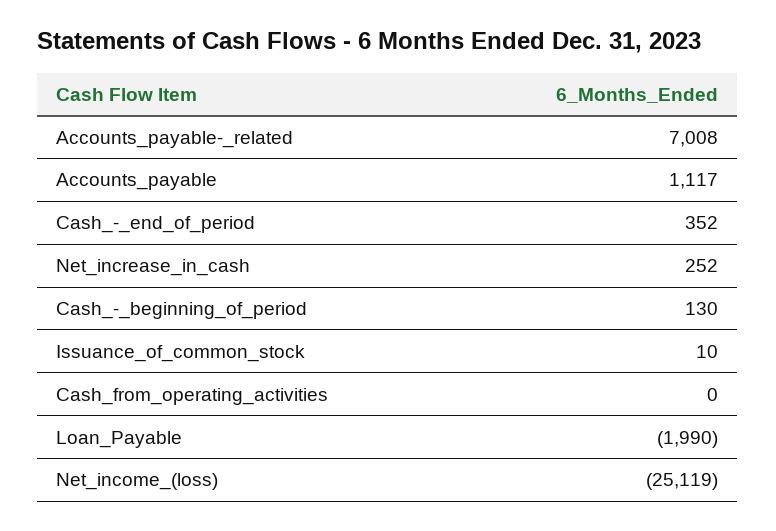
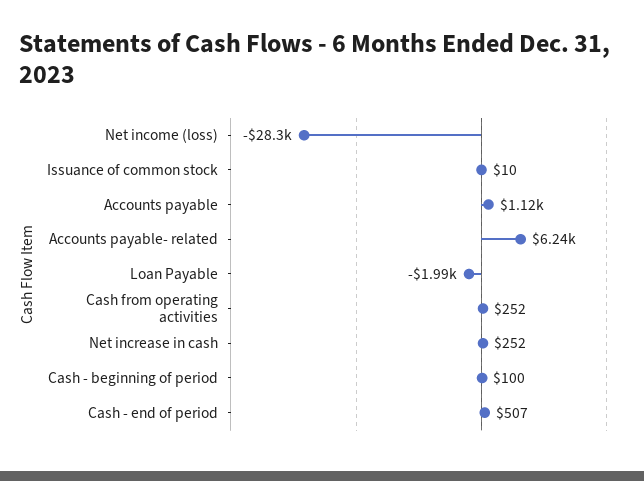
Accounts_payable-_related: 7008 -> 6240
Cash_-_end_of_period: 352 -> 507
Cash_-_beginning_of_period: 130 -> 100
Cash_from_operating_activities: 0 -> 252
Net_income_(loss): -25119 -> -28300

